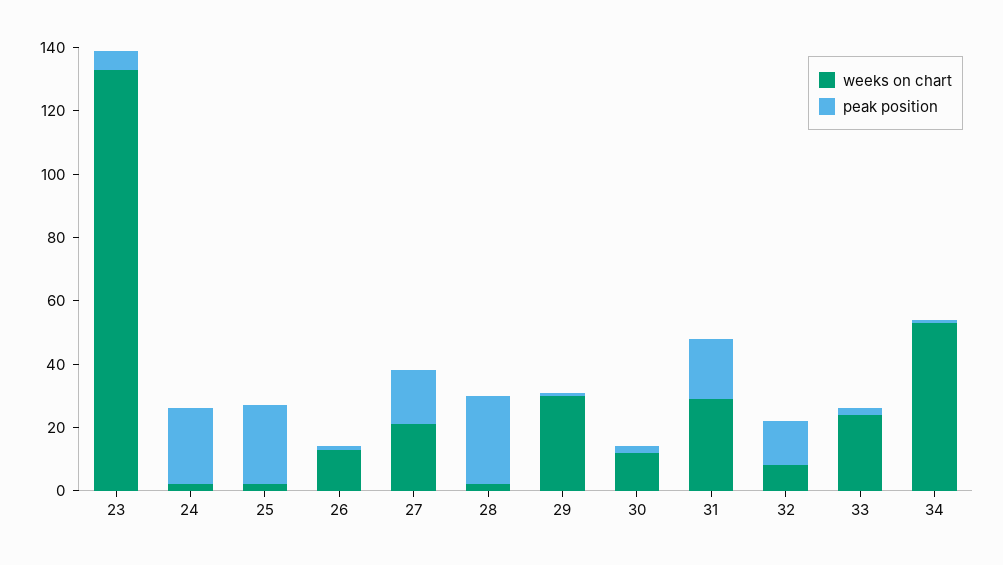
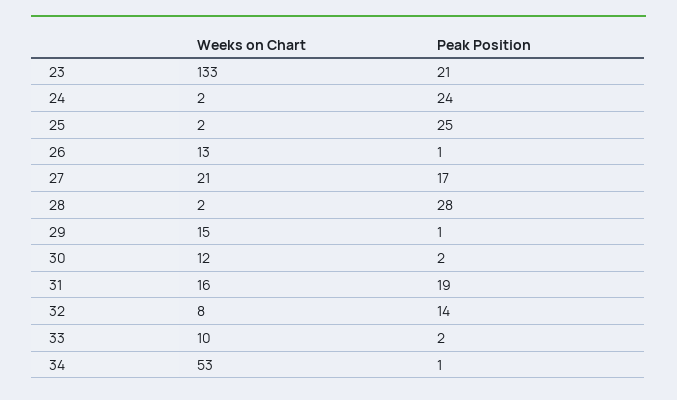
peak position, 23: 5 -> 21
weeks on chart, 29: 30 -> 15
weeks on chart, 31: 30 -> 16
weeks on chart, 33: 25 -> 10

